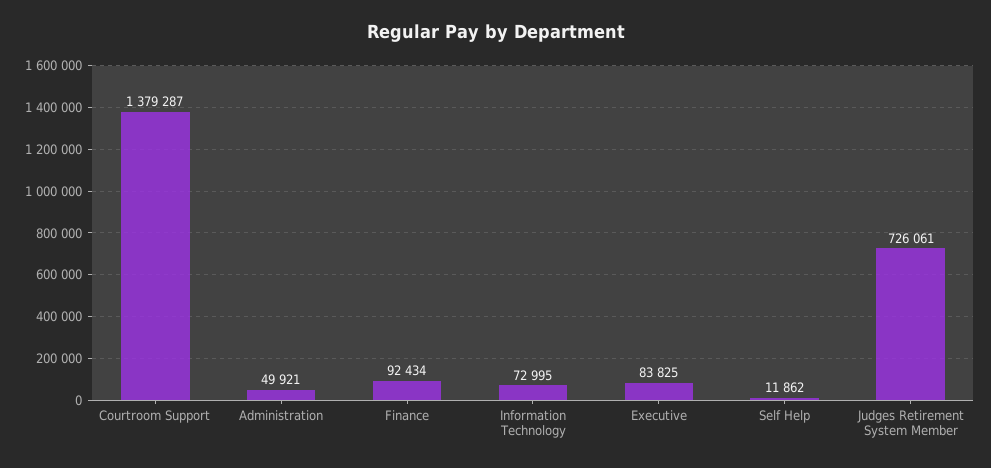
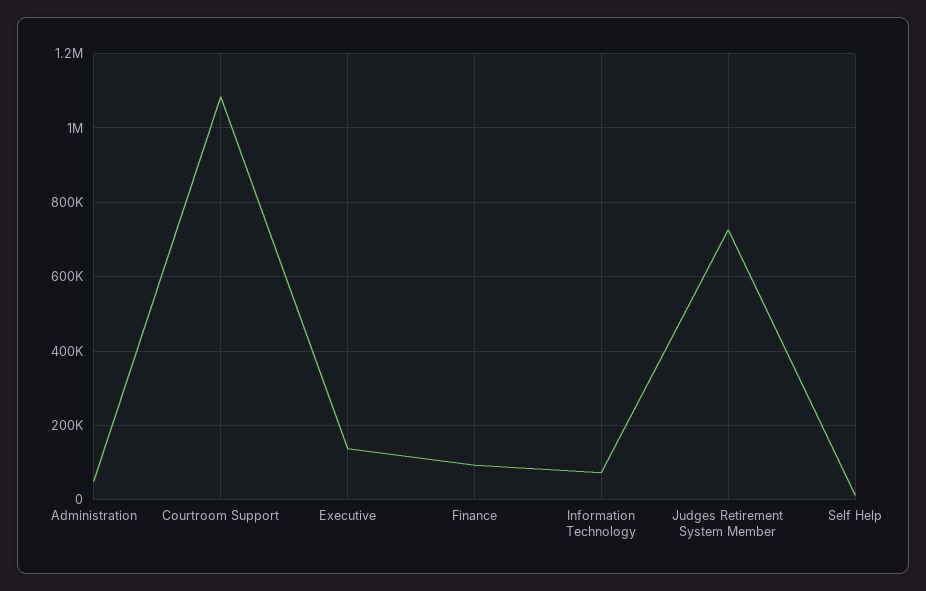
Courtroom Support: 1379287 -> 1080000
Executive: 83825 -> 140000

